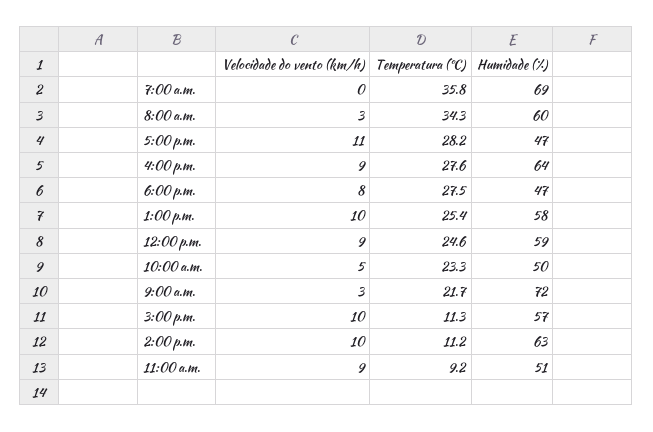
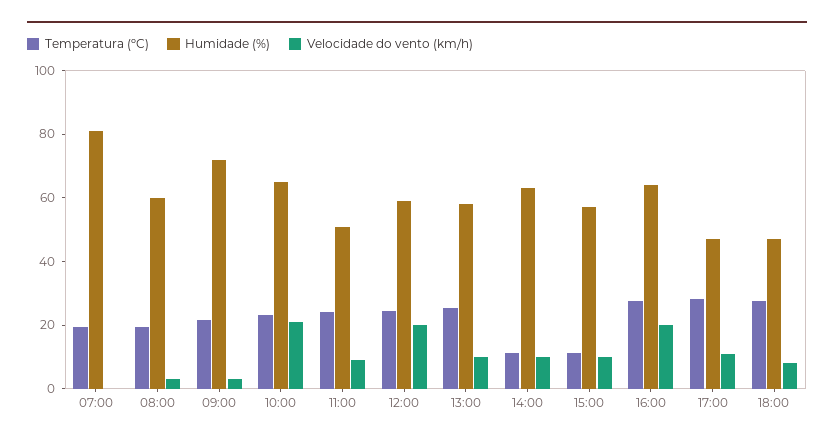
Temperatura (ºC), 7:00 a.m.: 35.8 -> 20
Humidade (%), 7:00 a.m.: 69 -> 80
Temperatura (ºC), 8:00 a.m.: 34.3 -> 20
Velocidade do vento (km/h), 4:00 p.m.: 9 -> 20
Velocidade do vento (km/h), 12:00 p.m.: 9 -> 20
Velocidade do vento (km/h), 10:00 a.m.: 5 -> 20
Humidade (%), 10:00 a.m.: 50 -> 65
Temperatura (ºC), 11:00 a.m.: 9.2 -> 25

